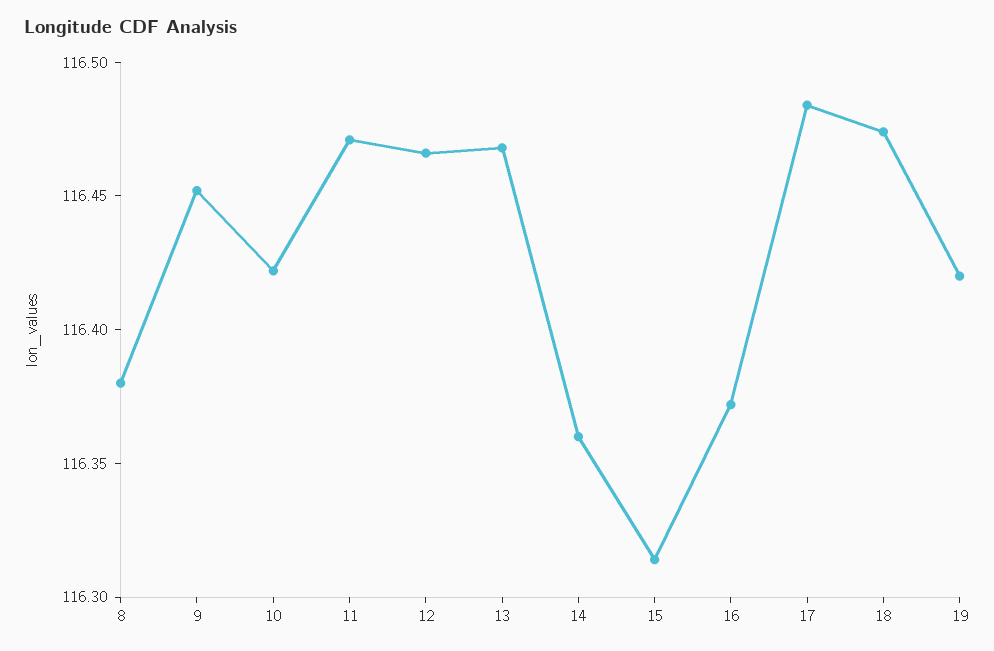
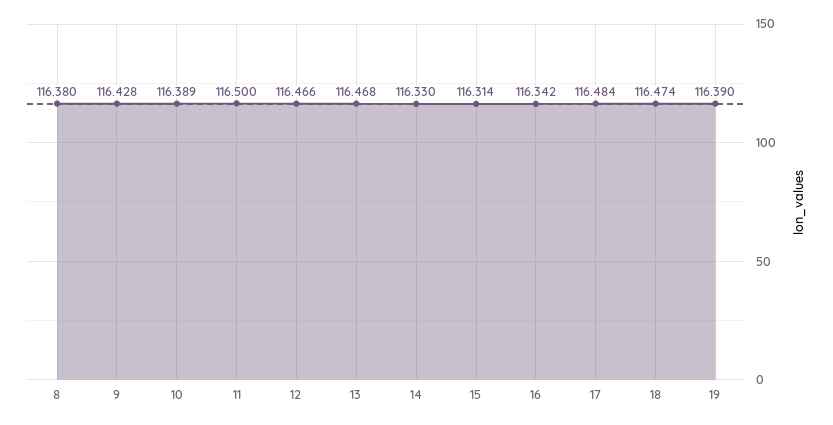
9: 116.45 -> 116.428
10: 116.42 -> 116.389
11: 116.47 -> 116.5
14: 116.36 -> 116.33
16: 116.37 -> 116.342
19: 116.42 -> 116.39

